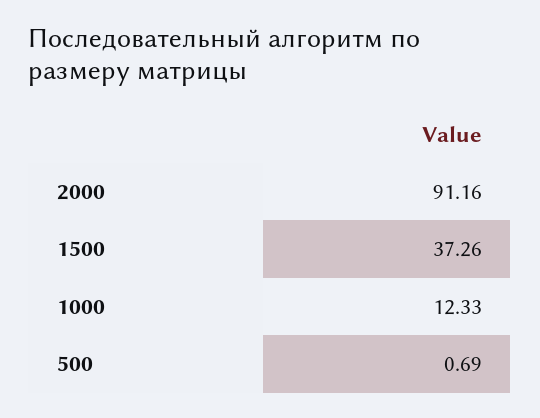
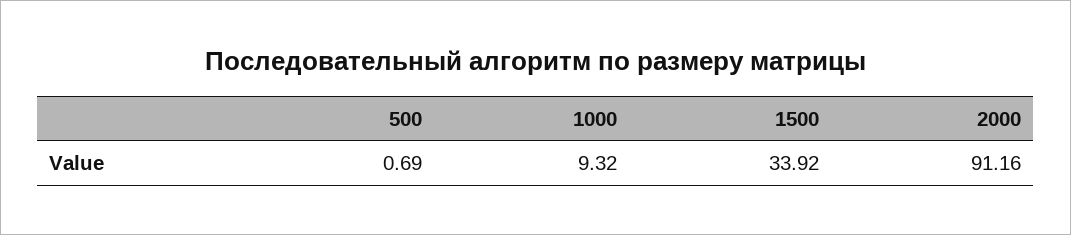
1500: 37.26 -> 33.92
1000: 12.33 -> 9.32

